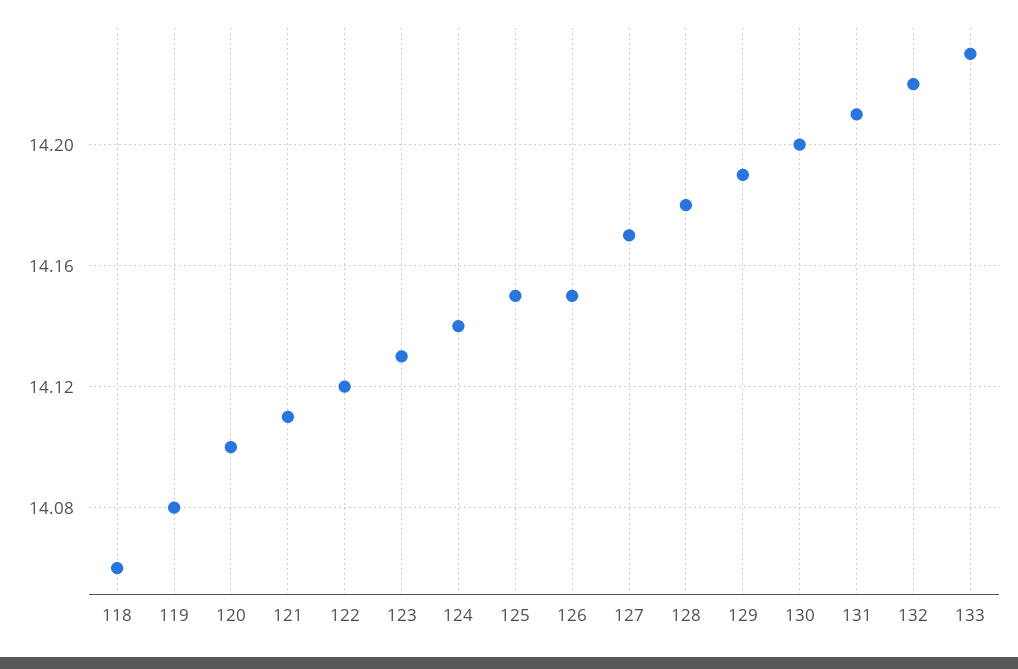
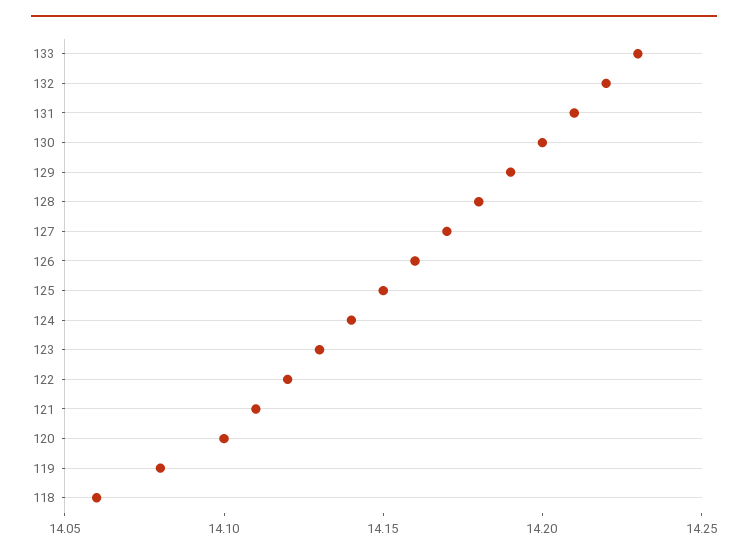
126: 14.15 -> 14.16

